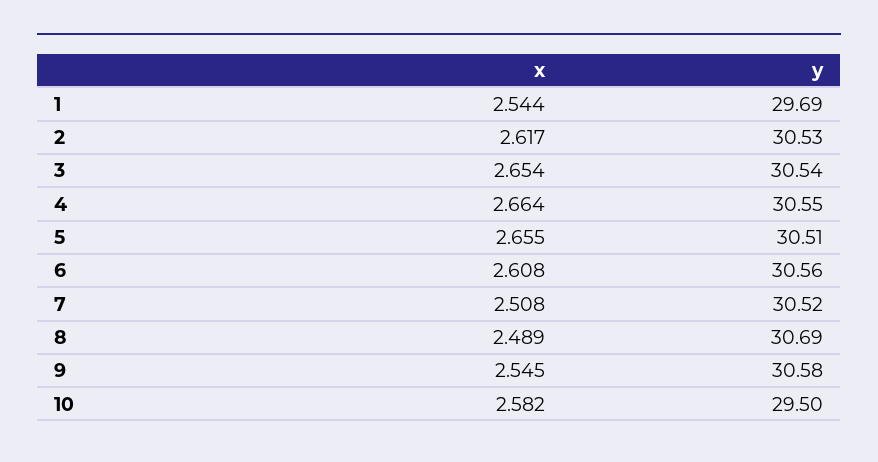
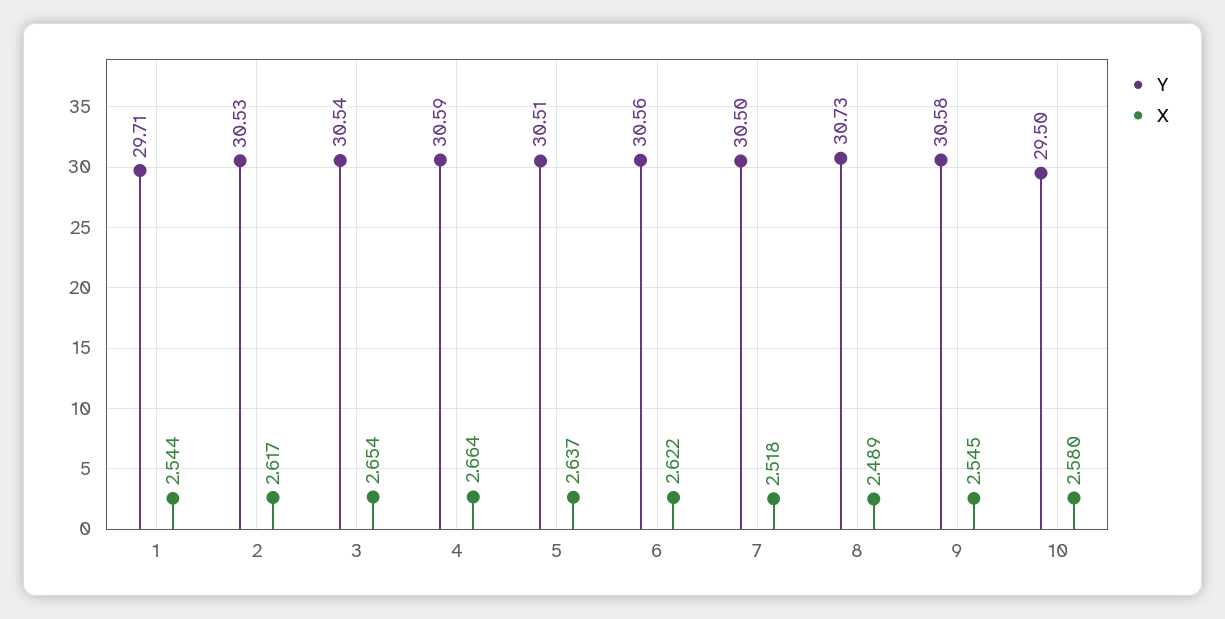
y, 1: 29.69 -> 29.71
y, 4: 30.55 -> 30.59
x, 5: 2.655 -> 2.637
x, 6: 2.608 -> 2.622
x, 7: 2.508 -> 2.518
y, 7: 30.52 -> 30.5
y, 8: 30.69 -> 30.73
x, 10: 2.582 -> 2.58

